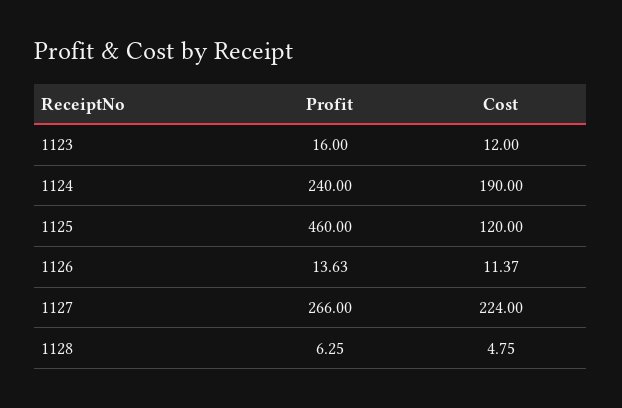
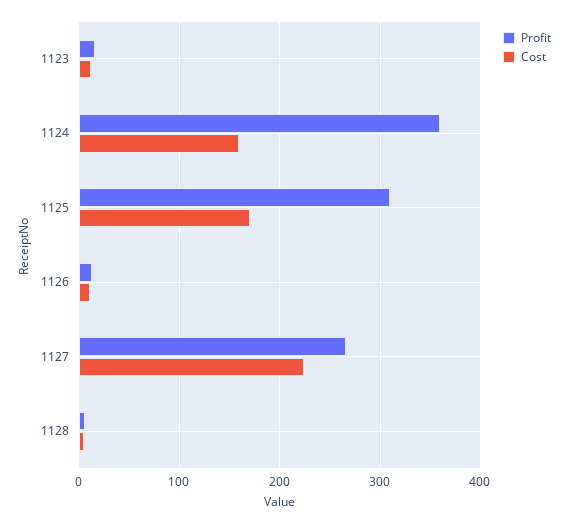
Profit, 1124: 240 -> 360
Cost, 1124: 190 -> 160
Profit, 1125: 460 -> 310
Cost, 1125: 120 -> 170

